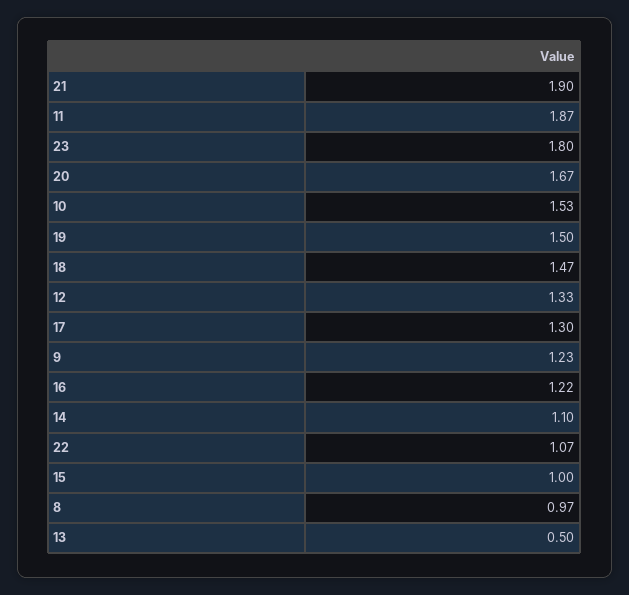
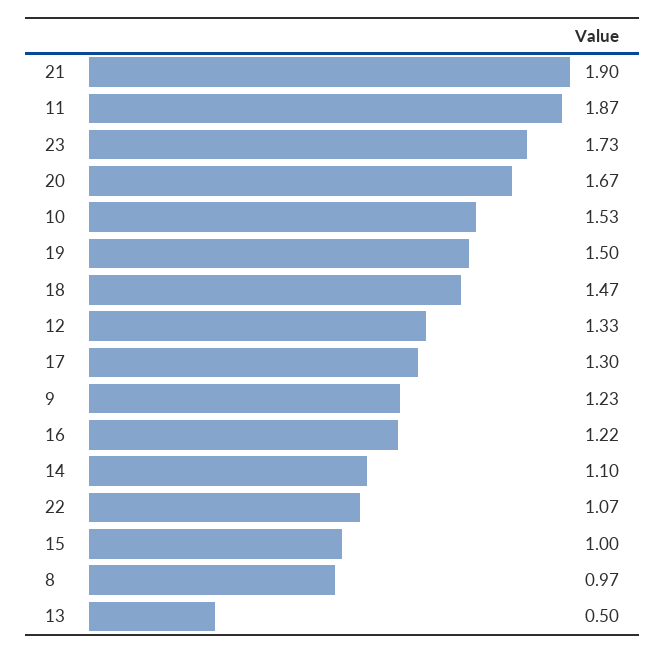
23: 1.8 -> 1.73

